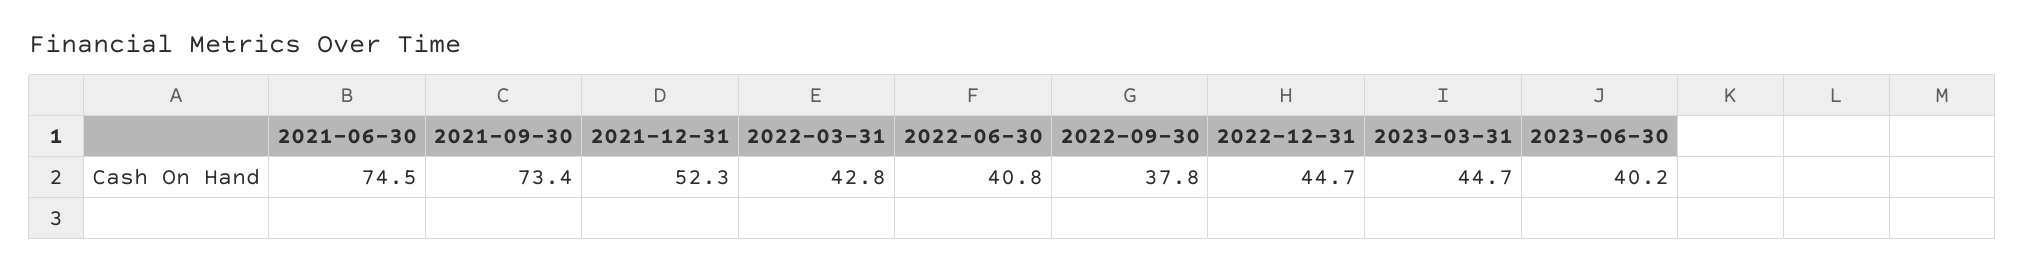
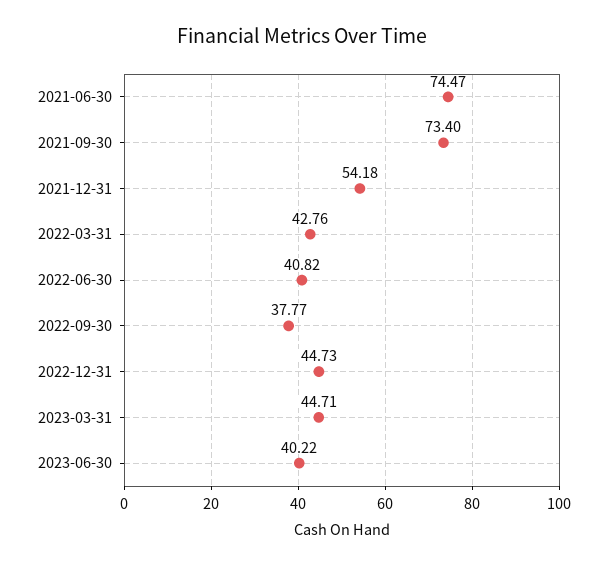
2021-12-31: 52.3 -> 54.18

